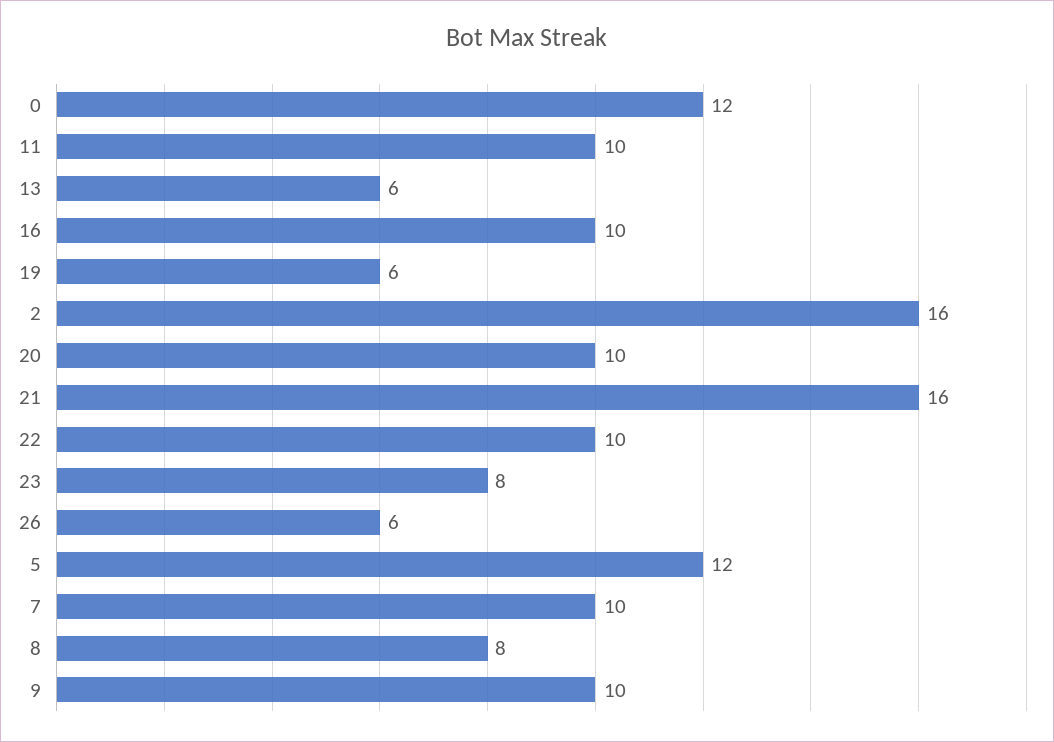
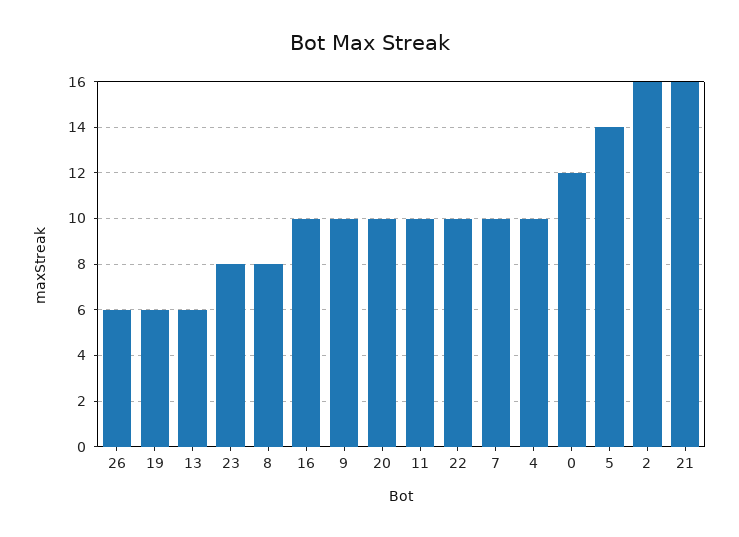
5: 12 -> 14
4: none -> 10

